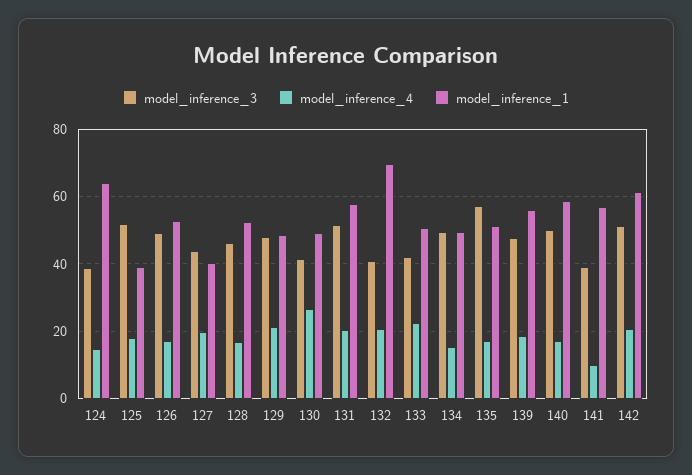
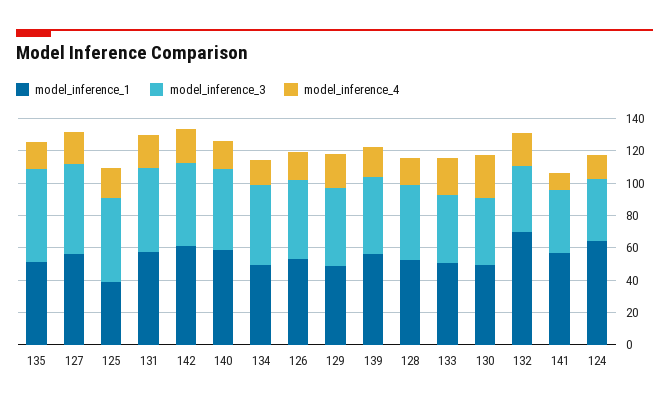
model_inference_3, 127: 44 -> 55
model_inference_1, 127: 40 -> 55

